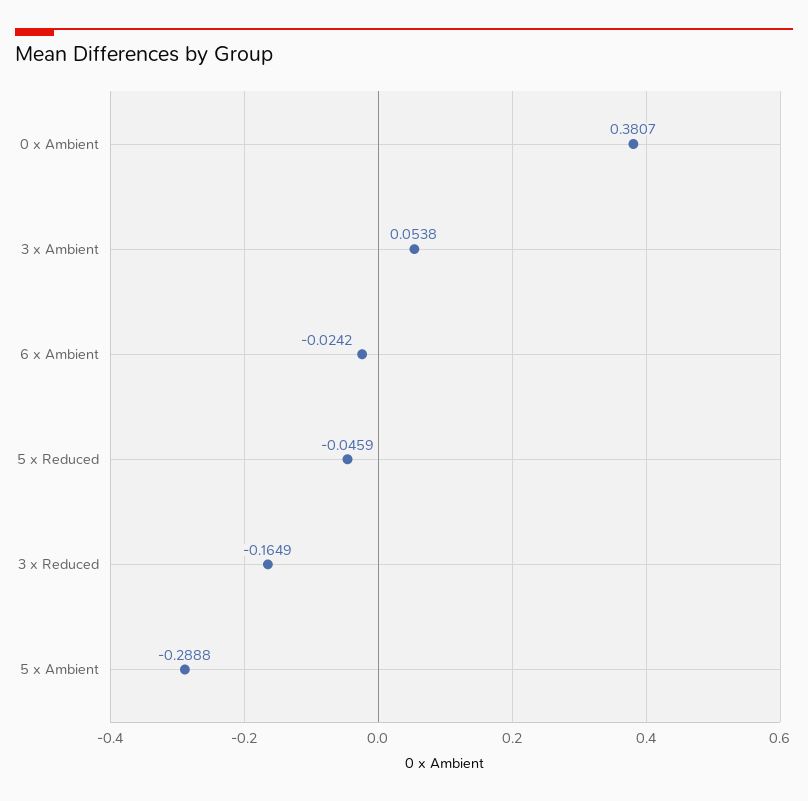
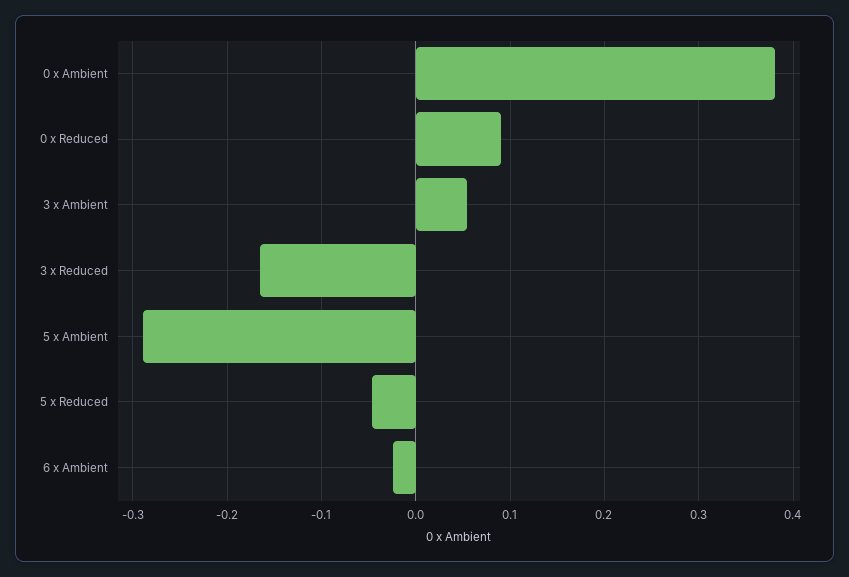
0 x Reduced: none -> 0.09

